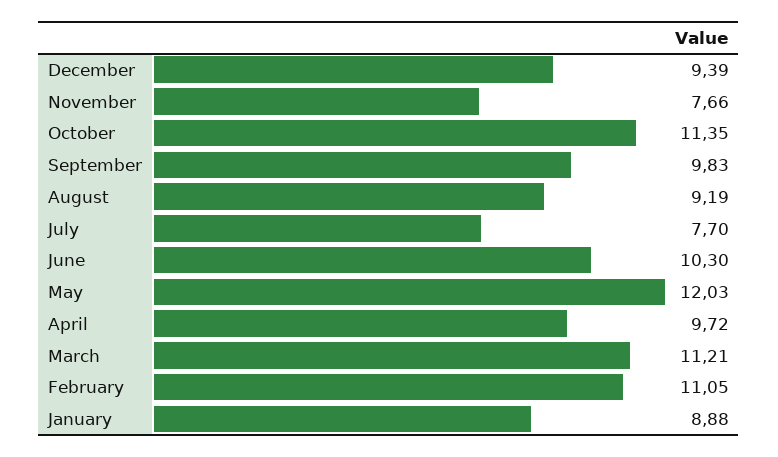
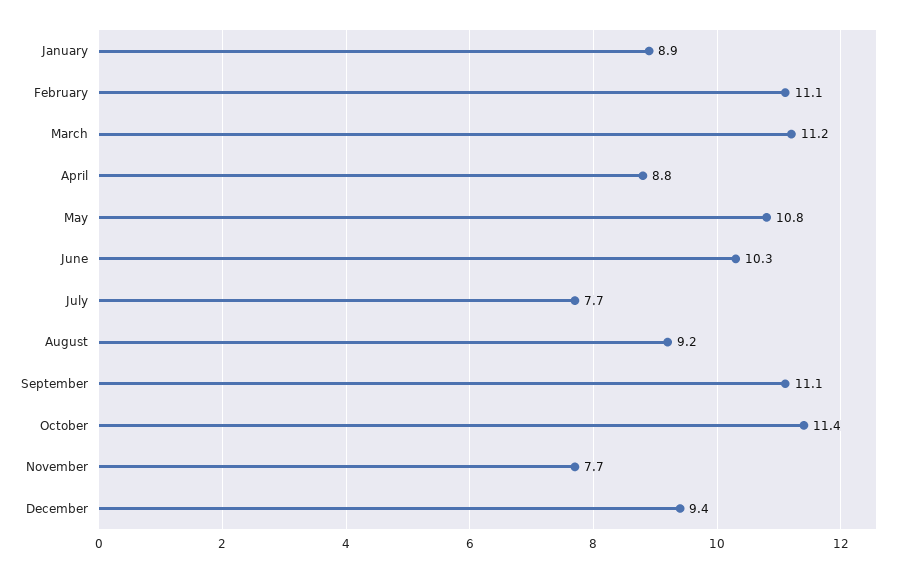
September: 9.83 -> 11.1
May: 12.03 -> 10.8
April: 9.72 -> 8.8

